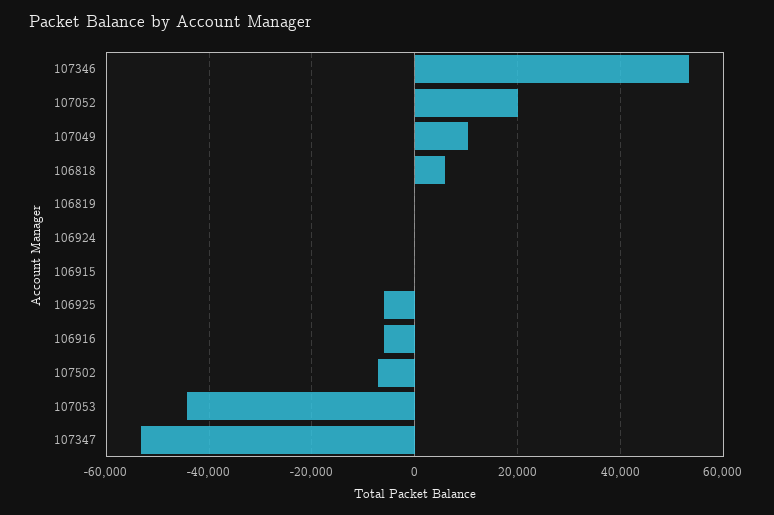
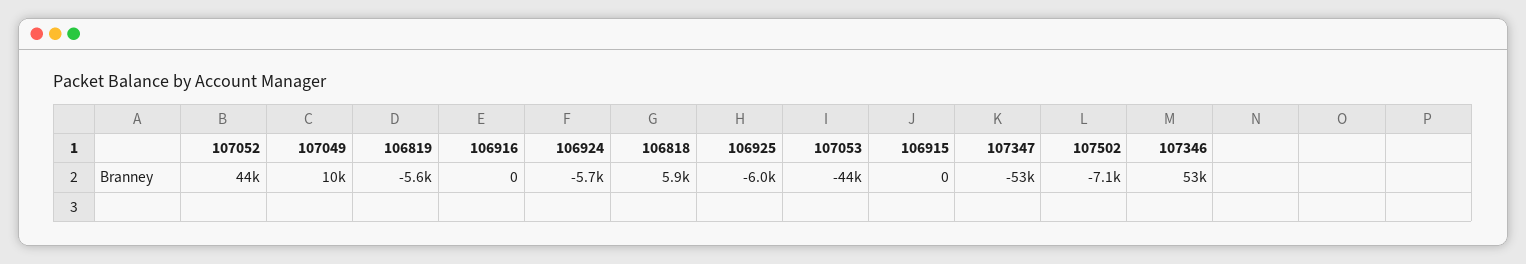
107052: 20000 -> 44000
106819: 0 -> -5600
106924: 0 -> -5700
106916: -6000 -> 0

